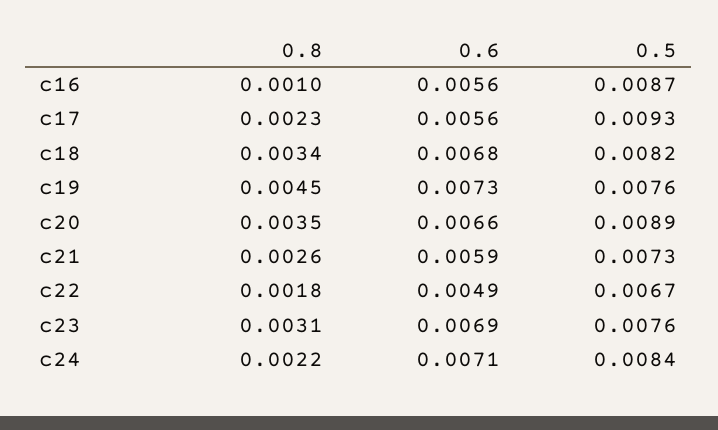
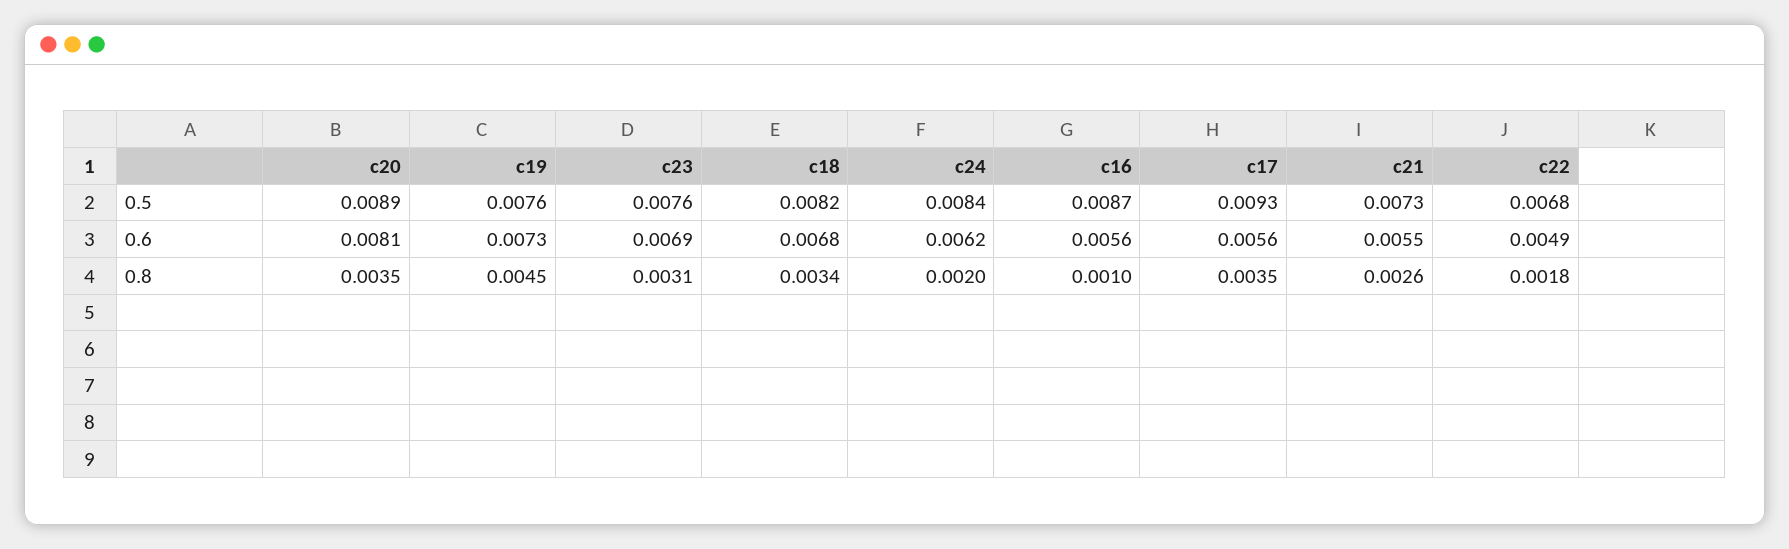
0.8, c17: 0.0023 -> 0.0035
0.6, c20: 0.0066 -> 0.0081
0.6, c21: 0.0059 -> 0.0055
0.5, c22: 0.0067 -> 0.0068
0.8, c24: 0.0022 -> 0.002
0.6, c24: 0.0071 -> 0.0062

